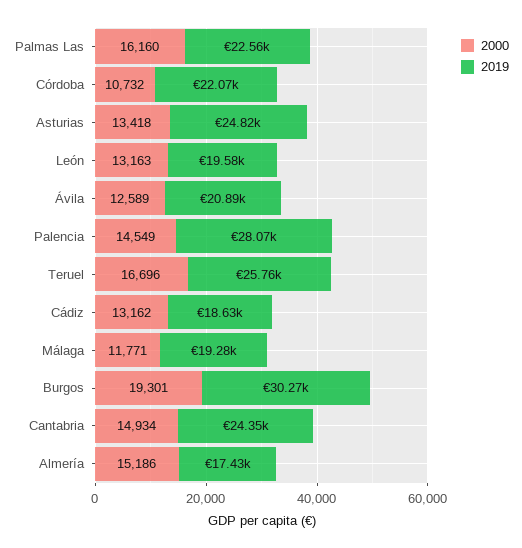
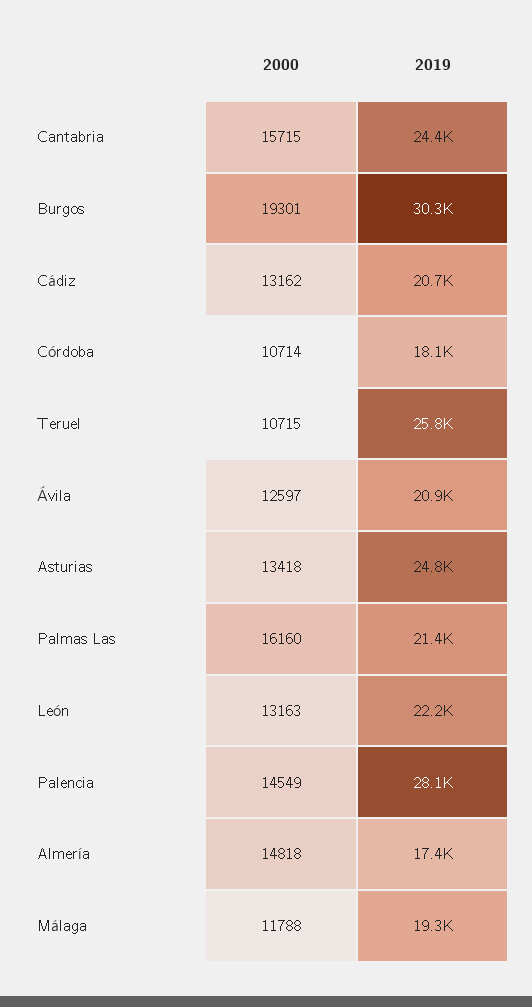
2019, Palmas Las: 22560 -> 21400
2000, Córdoba: 10732 -> 10714
2019, Córdoba: 22070 -> 18100
2019, León: 19580 -> 22200
2000, Ávila: 12589 -> 12597
2000, Teruel: 16696 -> 10715
2019, Cádiz: 18630 -> 20700
2000, Málaga: 11771 -> 11788
2000, Cantabria: 14934 -> 15715
2000, Almería: 15186 -> 14818

